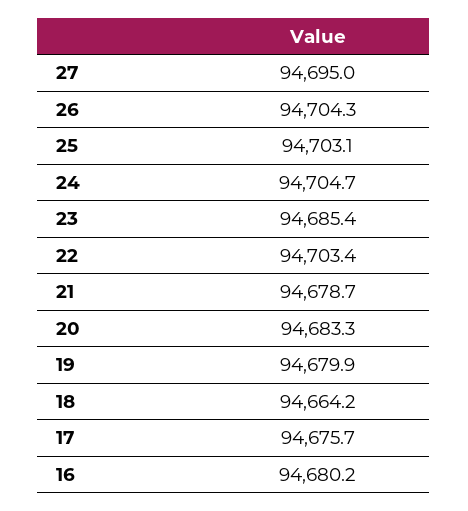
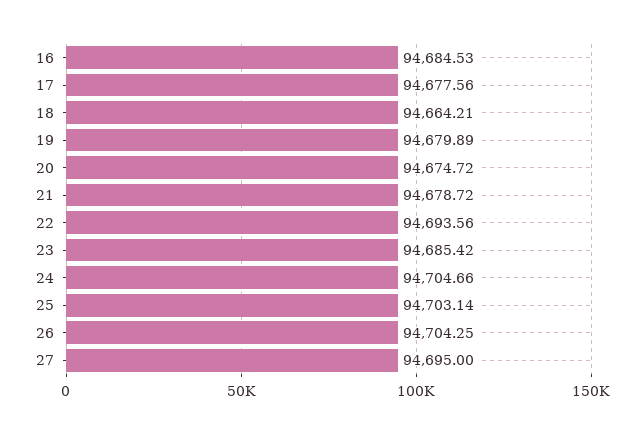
22: 94703.4 -> 94693.56
20: 94683.3 -> 94674.72
17: 94675.7 -> 94677.56
16: 94680.2 -> 94684.53

